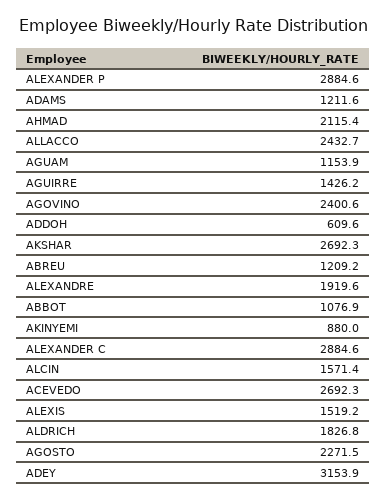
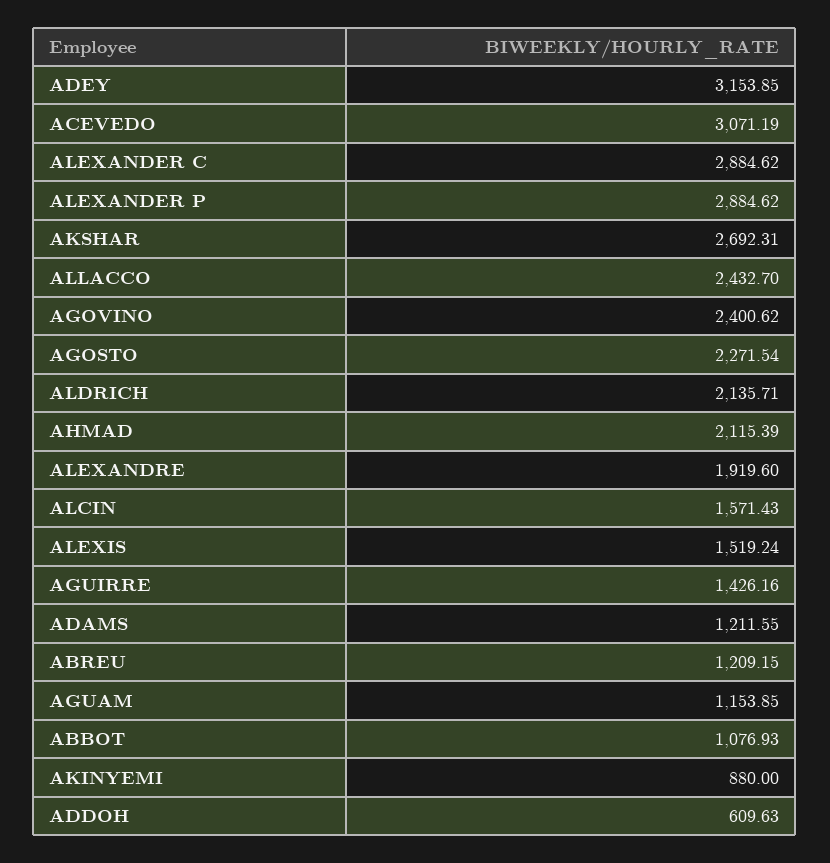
ACEVEDO: 2692.3 -> 3071.19
ALDRICH: 1826.8 -> 2135.71

